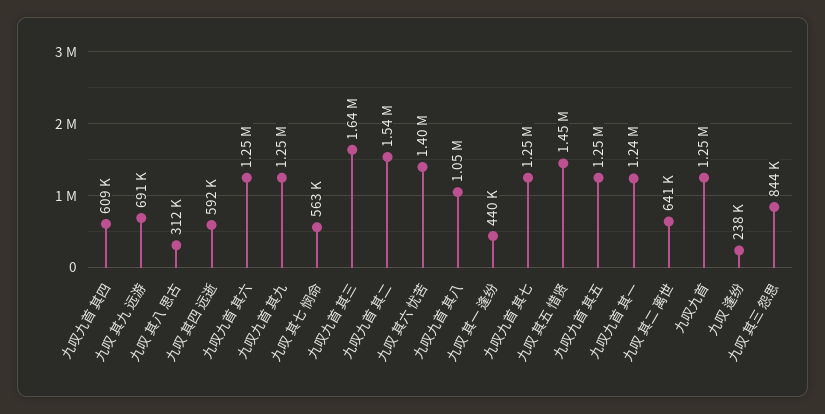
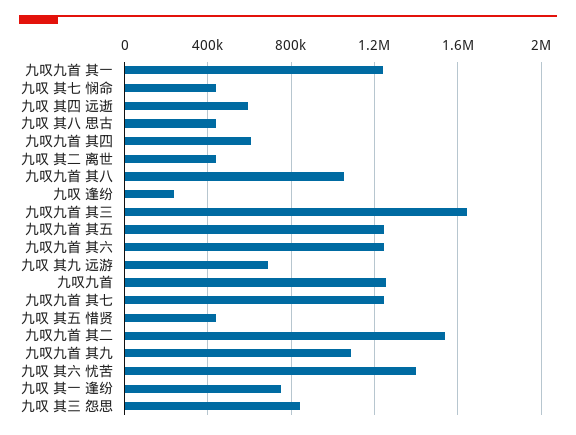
九叹 其八 思古: 312000 -> 450000
九叹九首 其九: 1250000 -> 1100000
九叹 其七 悯命: 563000 -> 450000
九叹 其一 逢纷: 440000 -> 750000
九叹 其五 惜贤: 1450000 -> 450000
九叹 其二 离世: 641000 -> 450000

